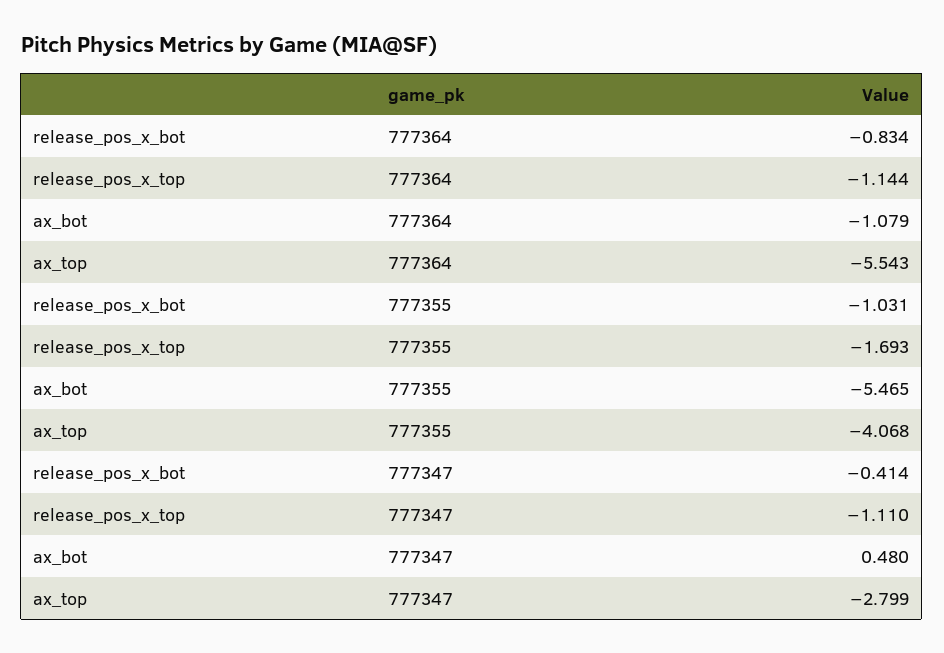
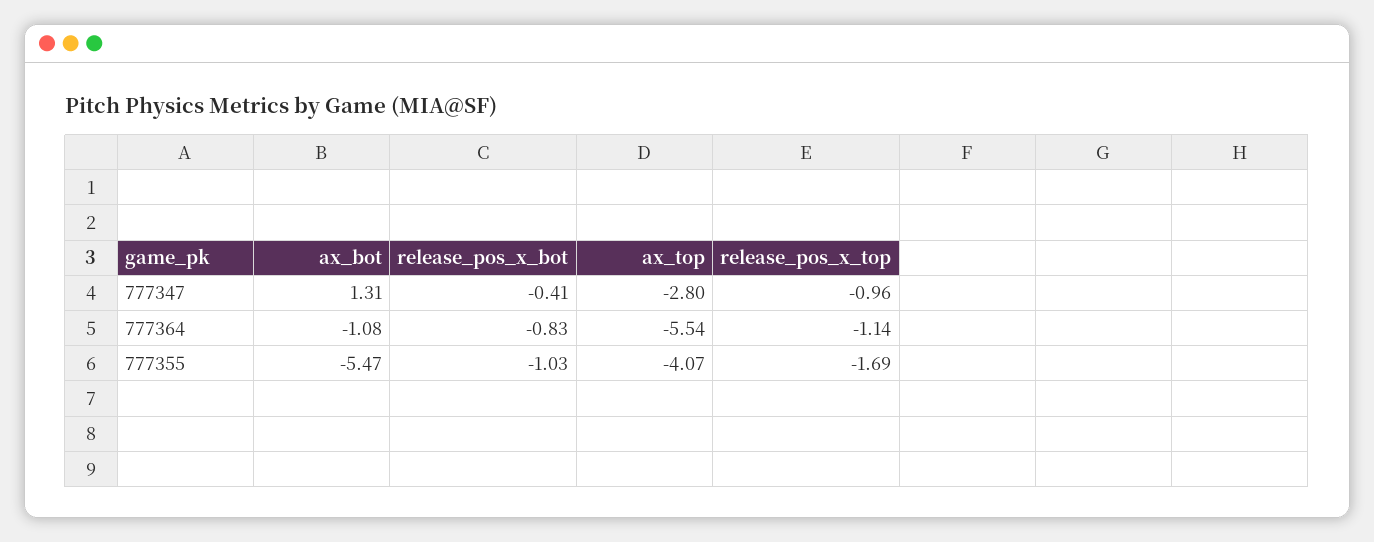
release_pos_x_top, 777347: -1.11 -> -0.96
ax_bot, 777347: 0.48 -> 1.31

